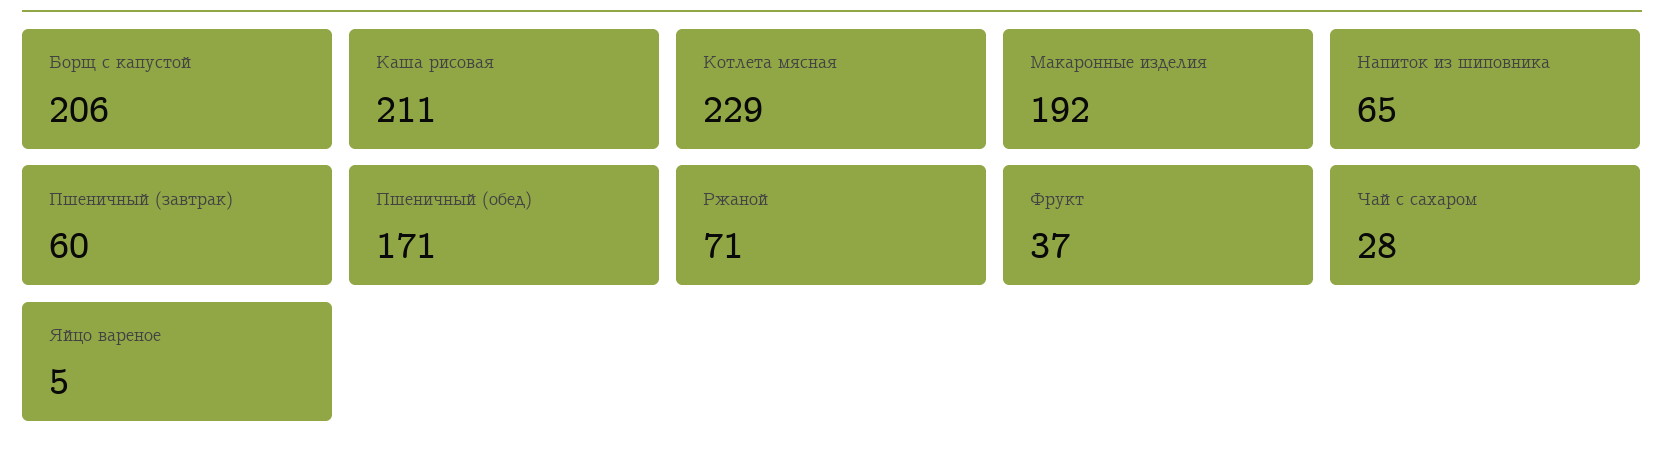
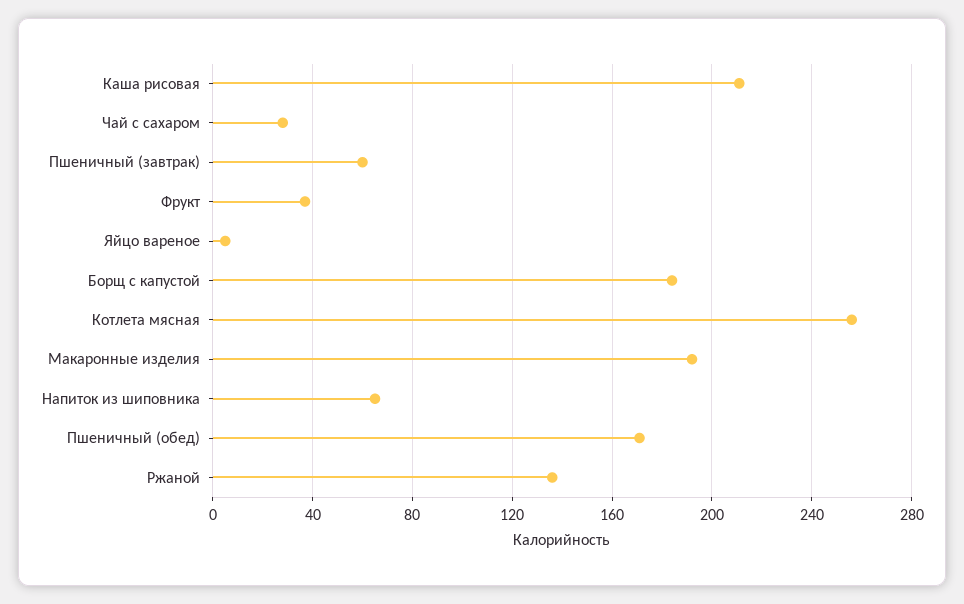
Борщ с капустой: 206 -> 185
Котлета мясная: 229 -> 255
Ржаной: 71 -> 135

